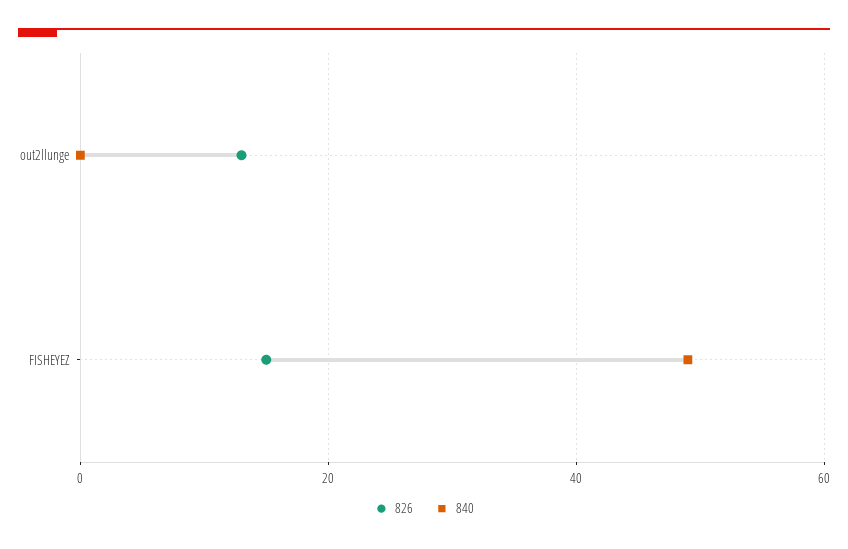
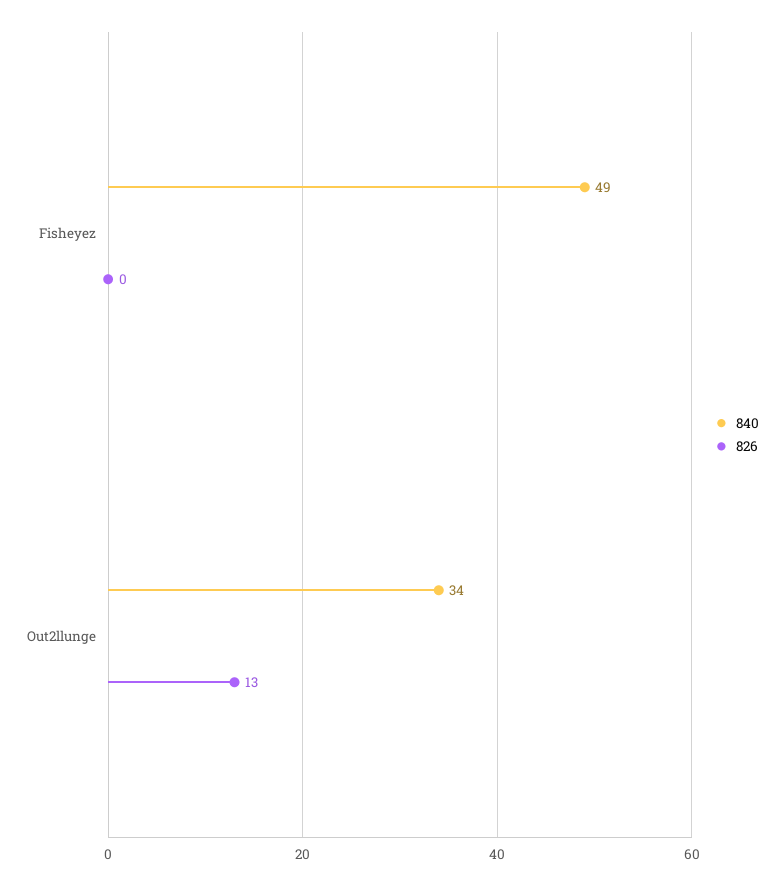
840, out2llunge: 0 -> 34
826, FISHEYEZ: 15 -> 0

